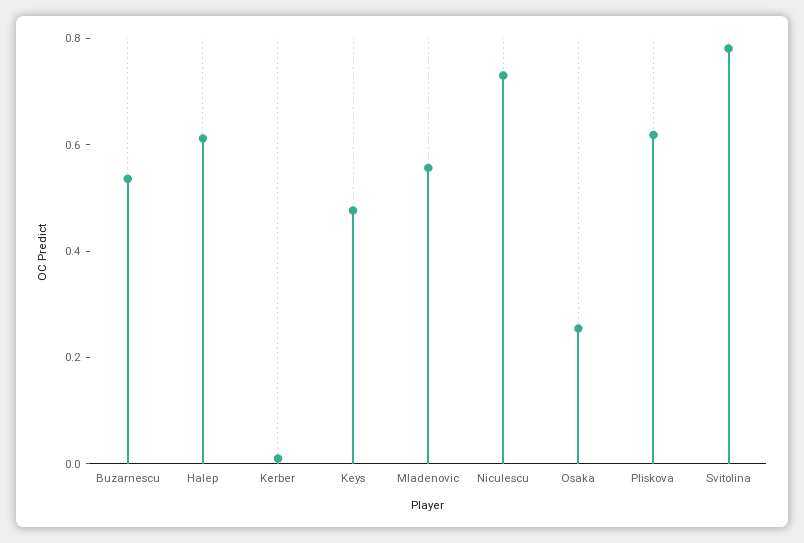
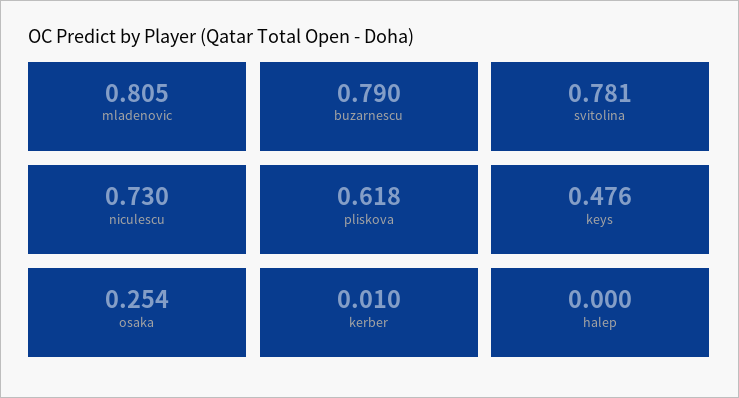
Buzarnescu: 0.55 -> 0.79
Halep: 0.6 -> 0
Mladenovic: 0.55 -> 0.805

